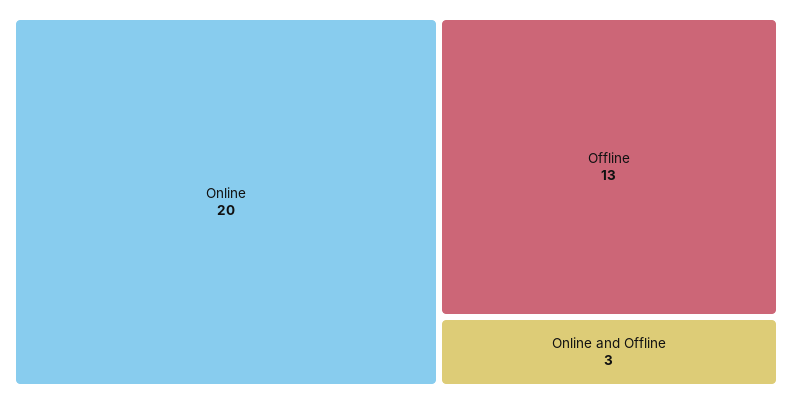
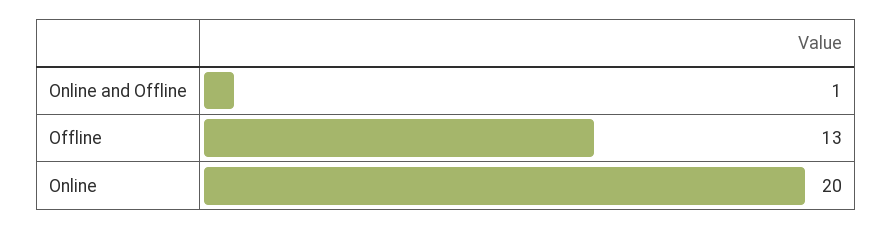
Online and Offline: 3 -> 1

